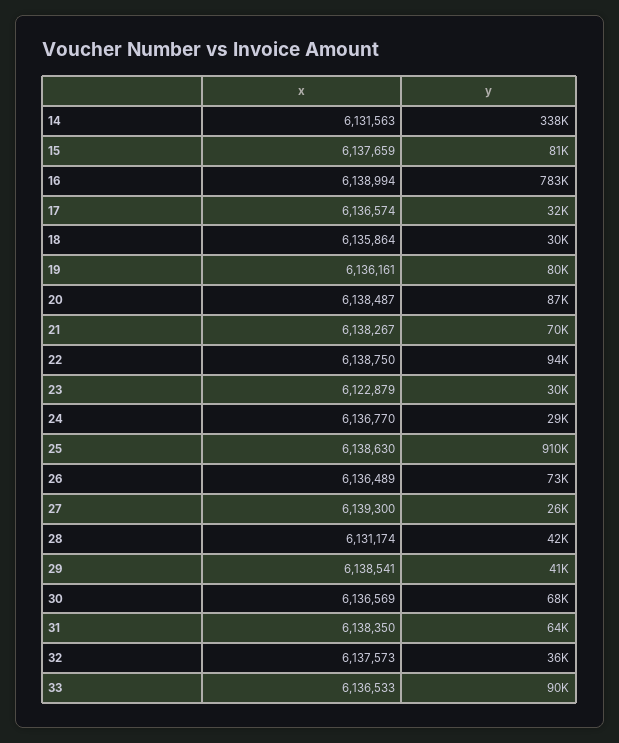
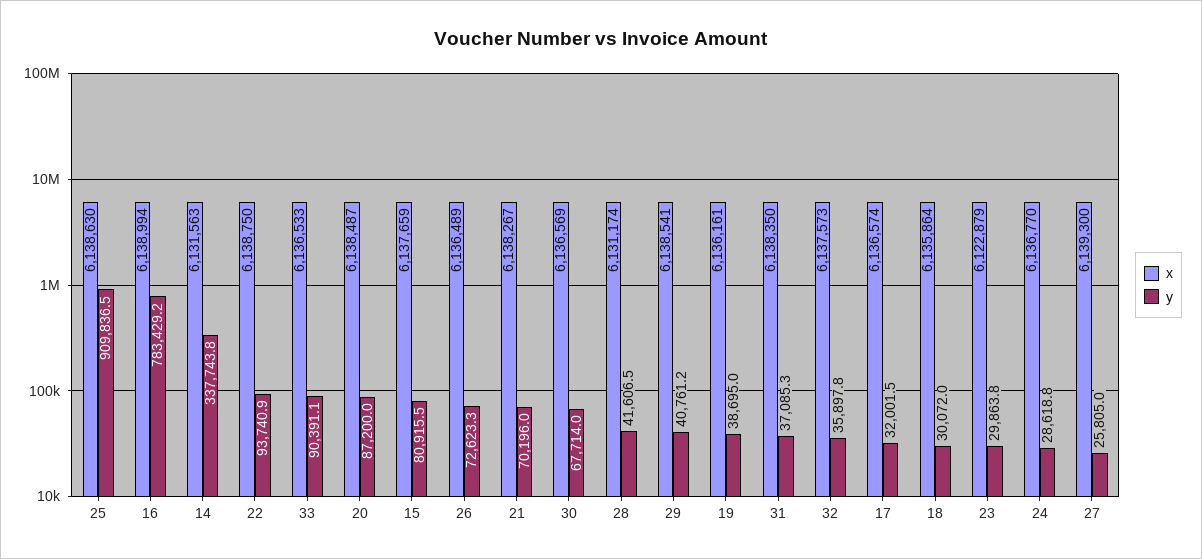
y, 19: 80000 -> 38695
y, 31: 64000 -> 37085.3

